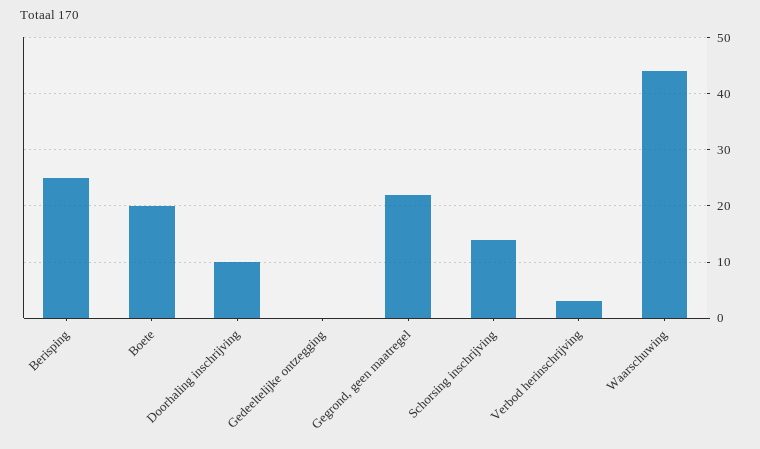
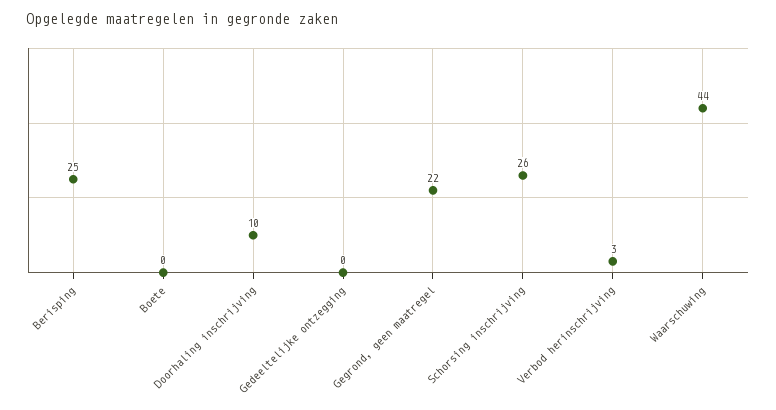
Boete: 20 -> 0
Schorsing inschrijving: 15 -> 26

